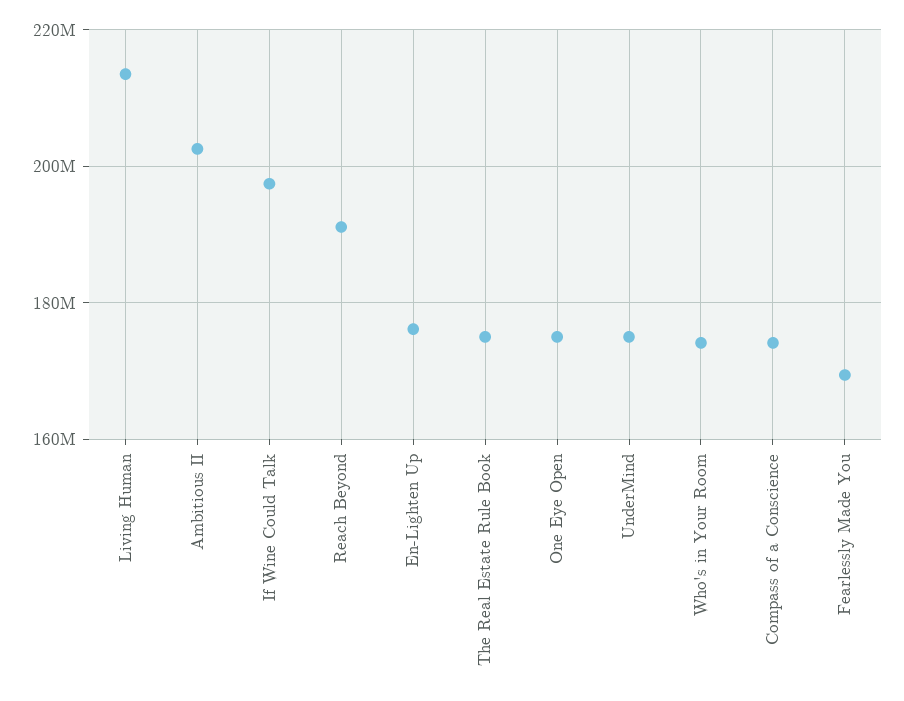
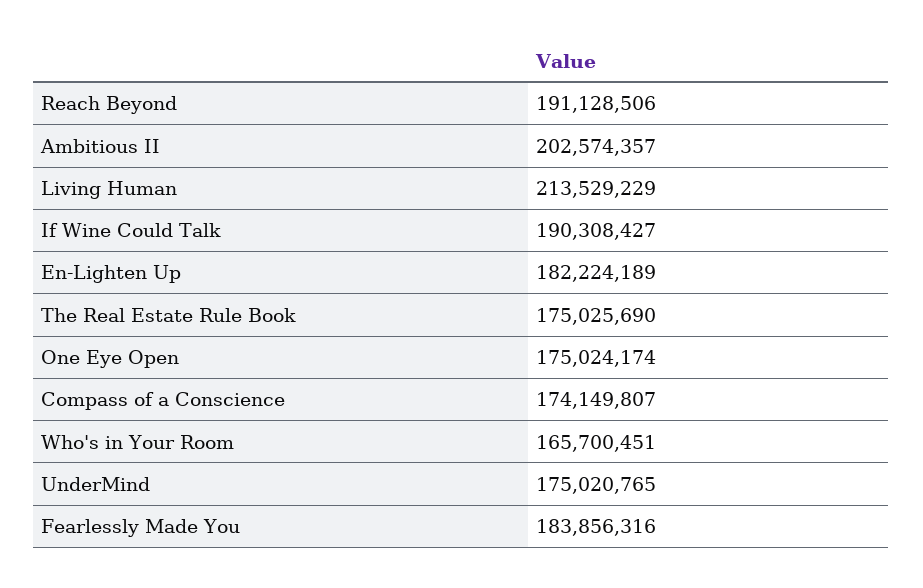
If Wine Could Talk: 198000000 -> 190308427
En-Lighten Up: 176000000 -> 182224189
Who's in Your Room: 174000000 -> 165700451
Fearlessly Made You: 170000000 -> 183856316

